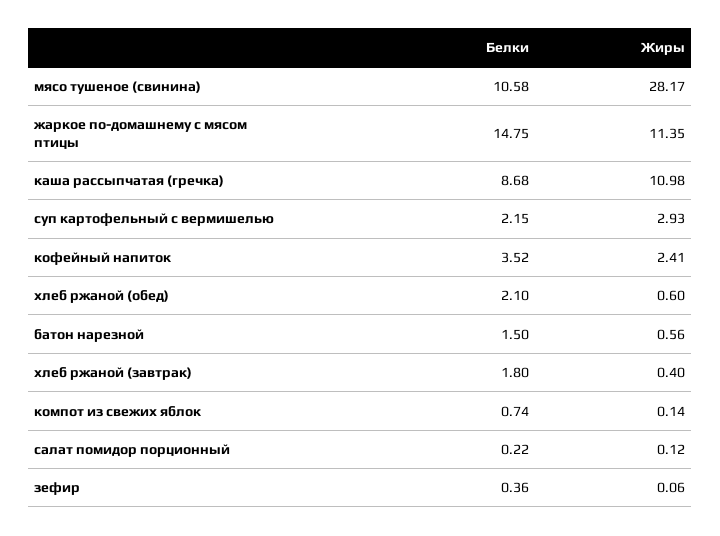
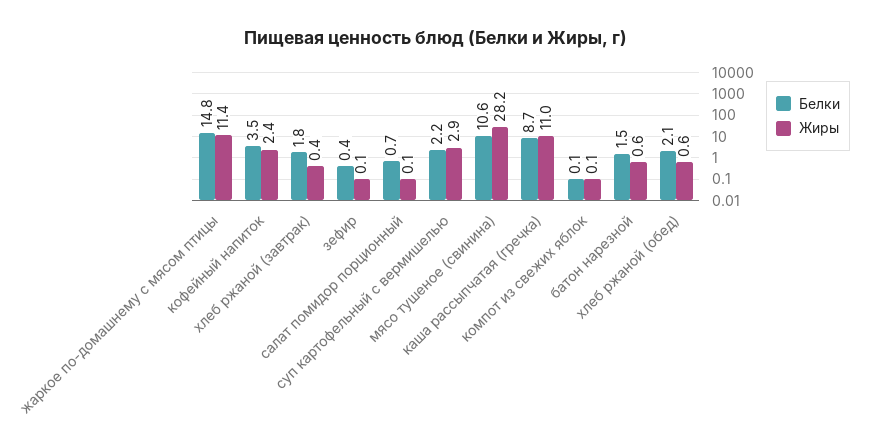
Белки, компот из свежих яблок: 0.74 -> 0.1
Белки, салат помидор порционный: 0.22 -> 0.7

